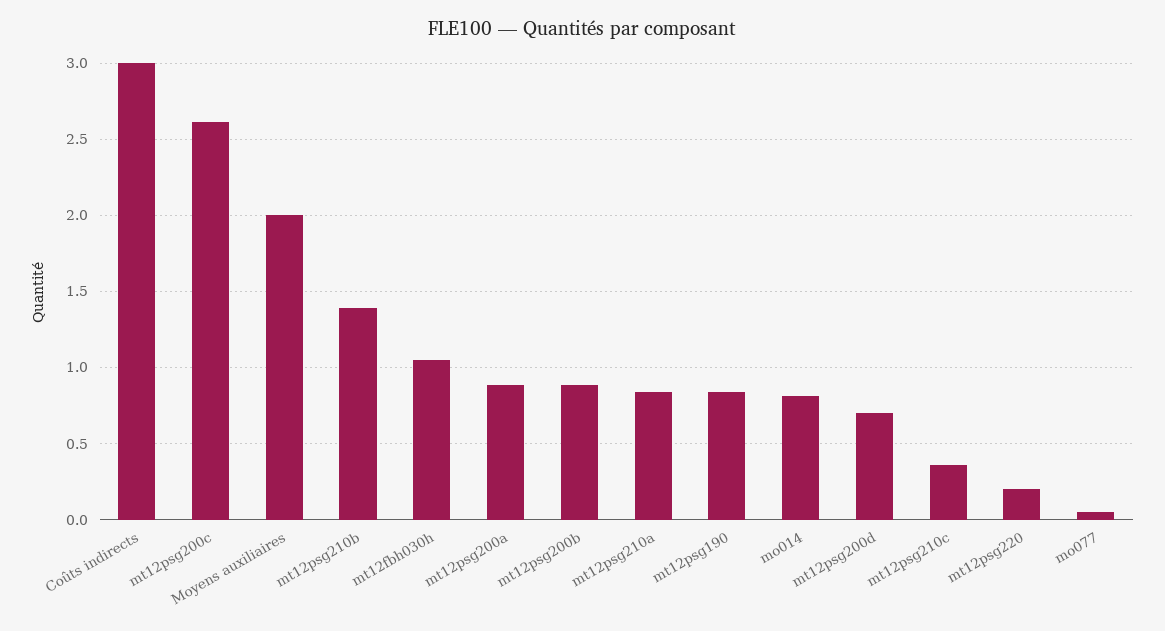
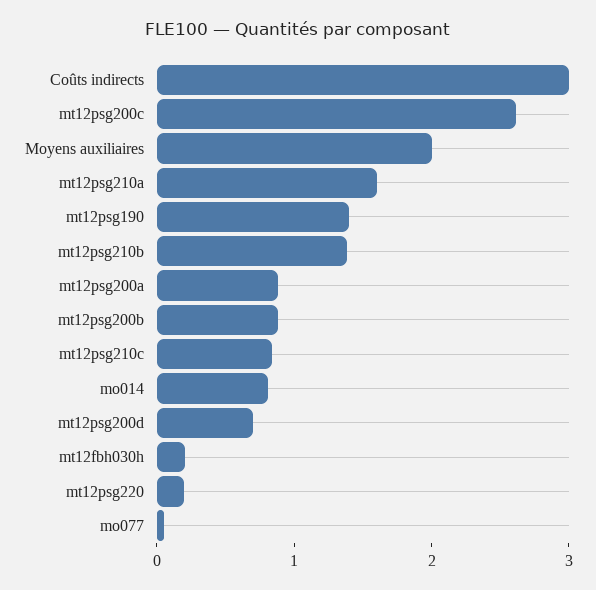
mt12fbh030h: 1.05 -> 0.2
mt12psg210a: 0.85 -> 1.6
mt12psg190: 0.85 -> 1.4
mt12psg210c: 0.35 -> 0.8

